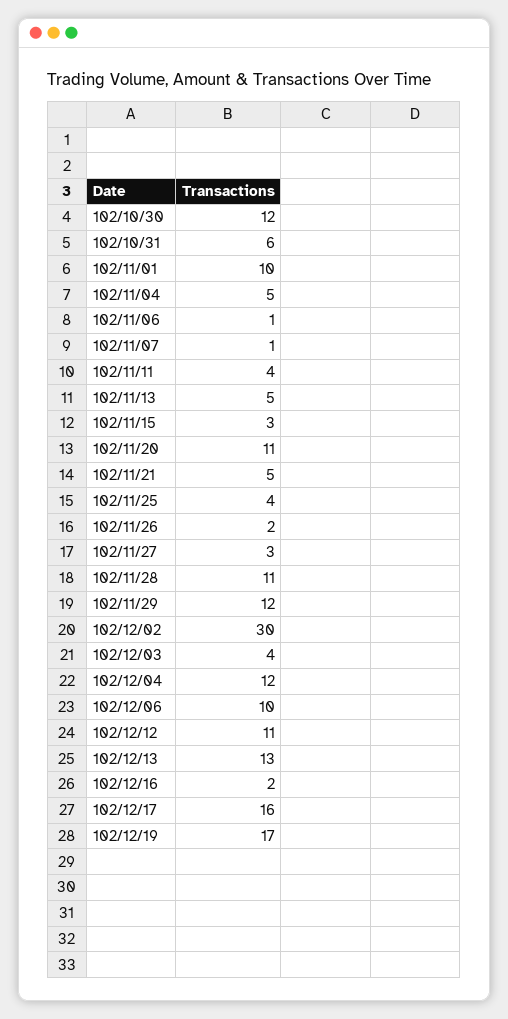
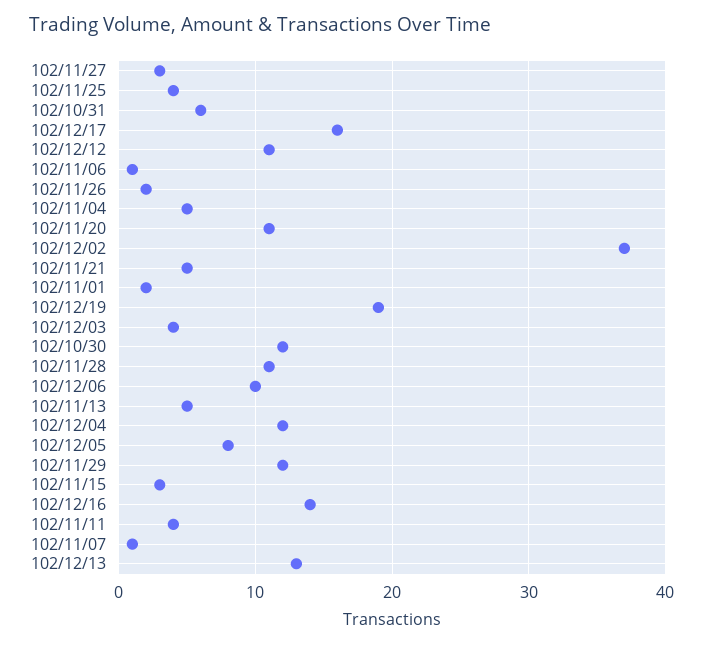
102/11/01: 10 -> 2
102/12/02: 30 -> 37
102/12/16: 2 -> 14
102/12/19: 17 -> 19
102/12/05: none -> 8

